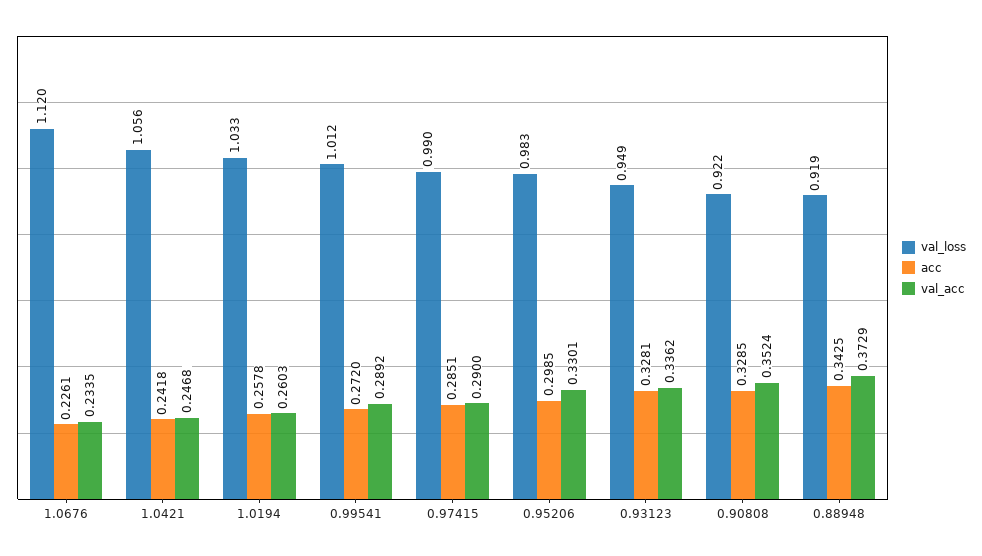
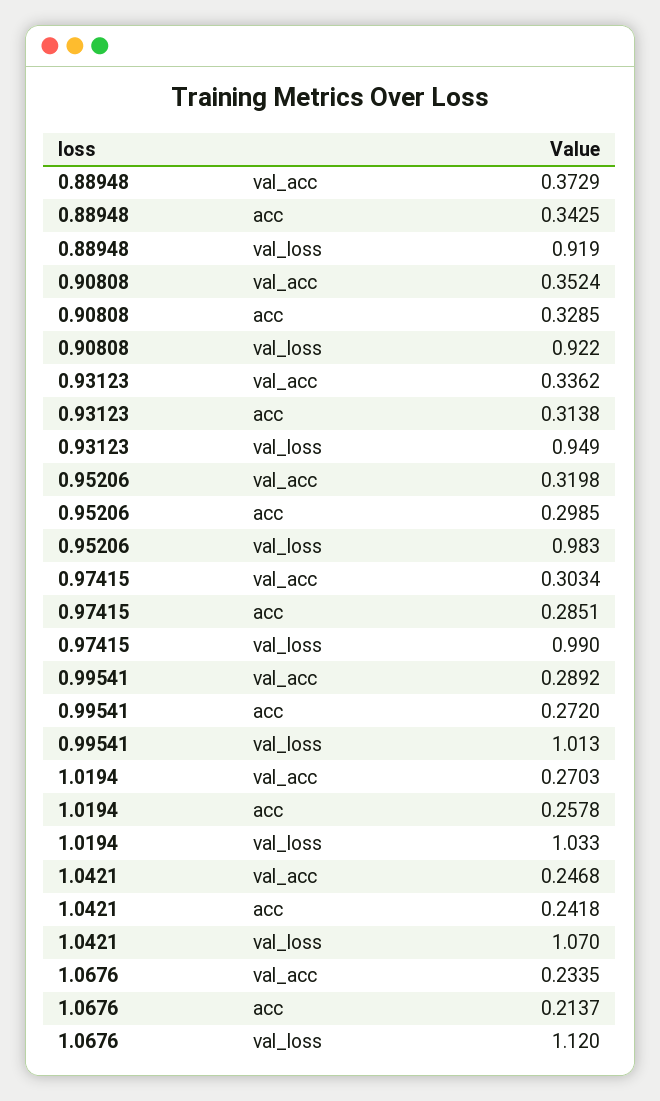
acc, 1.0676: 0.2261 -> 0.2137
val_loss, 1.0421: 1.056 -> 1.07
val_acc, 1.0194: 0.2603 -> 0.2703
val_loss, 0.99541: 1.012 -> 1.013
val_acc, 0.97415: 0.29 -> 0.3034
val_acc, 0.95206: 0.3301 -> 0.3198
acc, 0.93123: 0.3281 -> 0.3138

